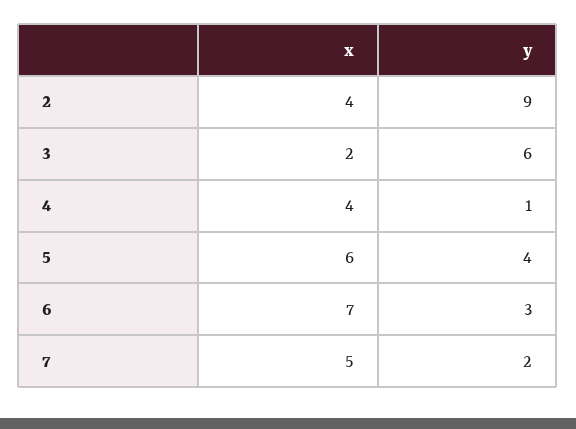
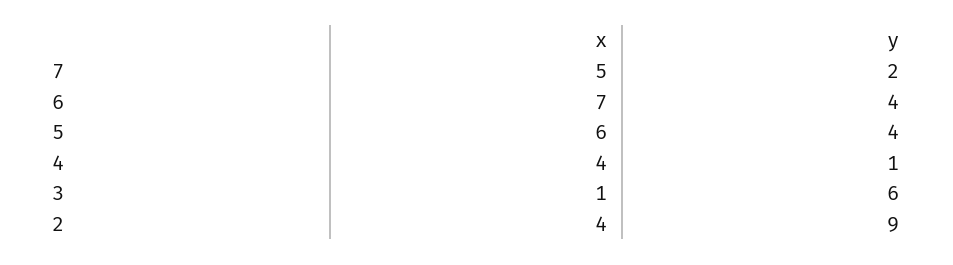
x, 3: 2 -> 1
y, 6: 3 -> 4

